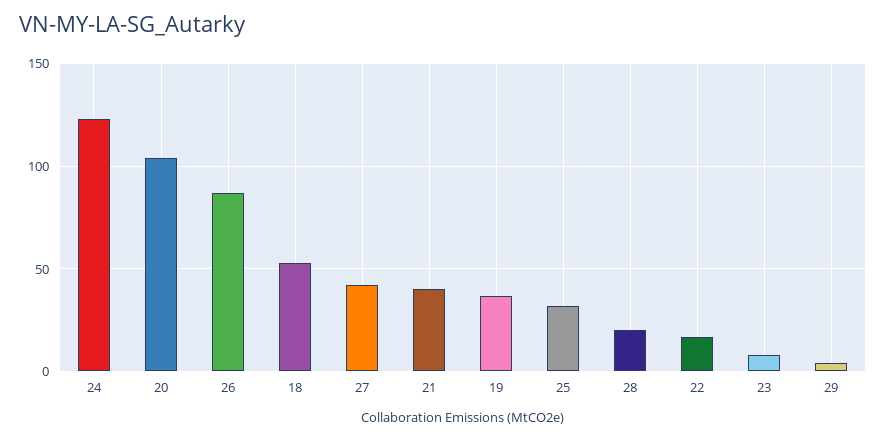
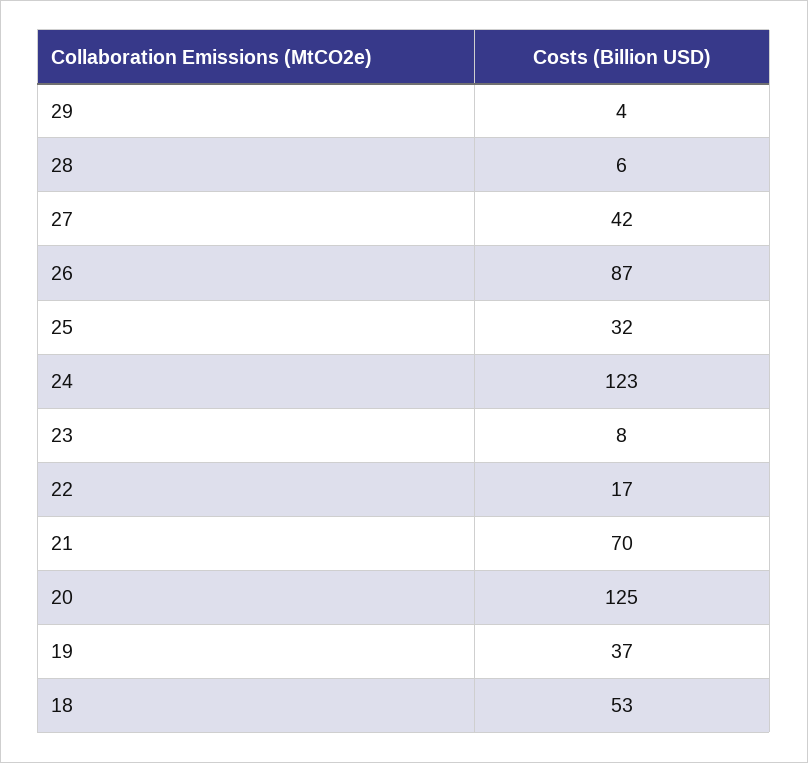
20: 105 -> 125
21: 40 -> 70
28: 20 -> 6

